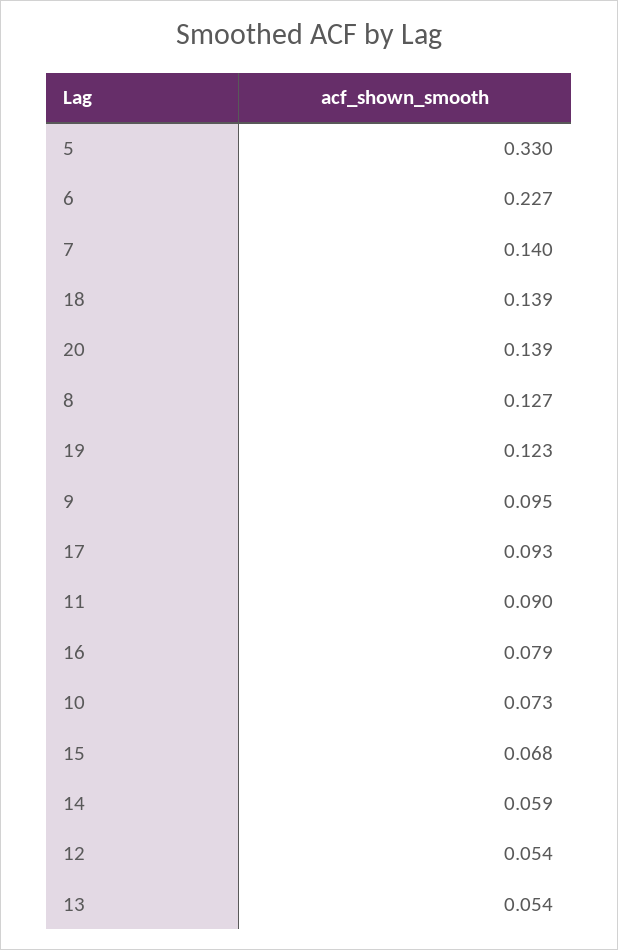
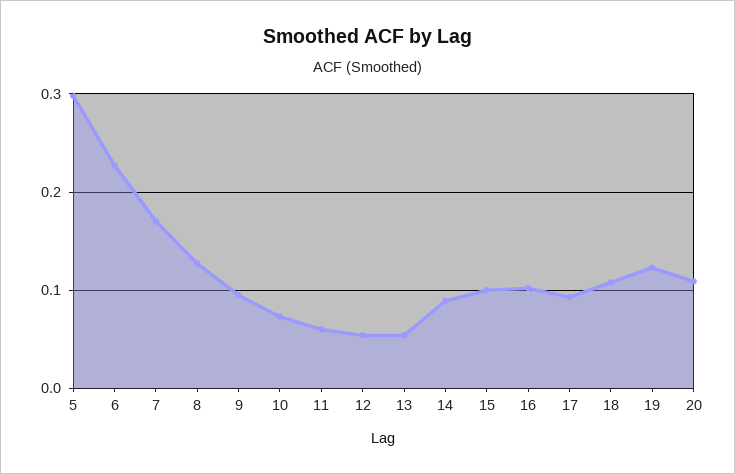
5: 0.33 -> 0.3
7: 0.14 -> 0.17
18: 0.139 -> 0.11
20: 0.139 -> 0.11
11: 0.09 -> 0.06
16: 0.079 -> 0.1
15: 0.068 -> 0.1
14: 0.059 -> 0.09

